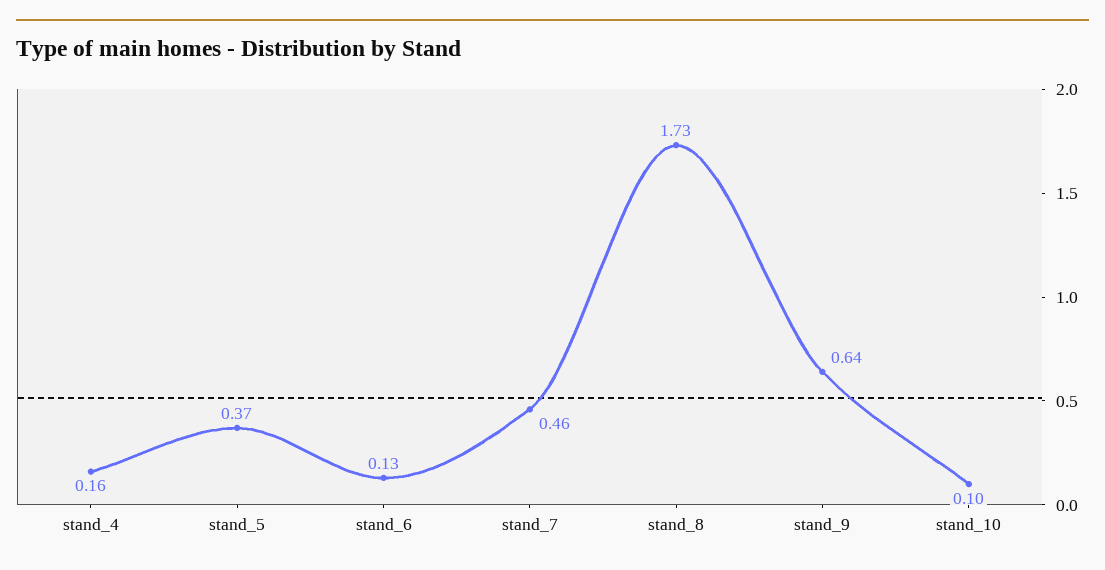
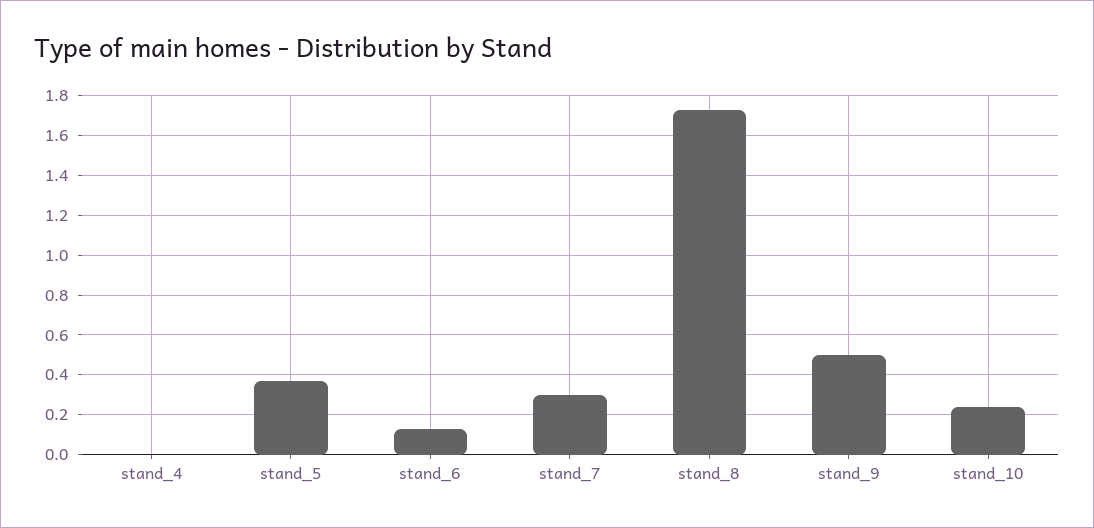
stand_4: 0.16 -> 0
stand_7: 0.46 -> 0.3
stand_9: 0.64 -> 0.5
stand_10: 0.1 -> 0.25

